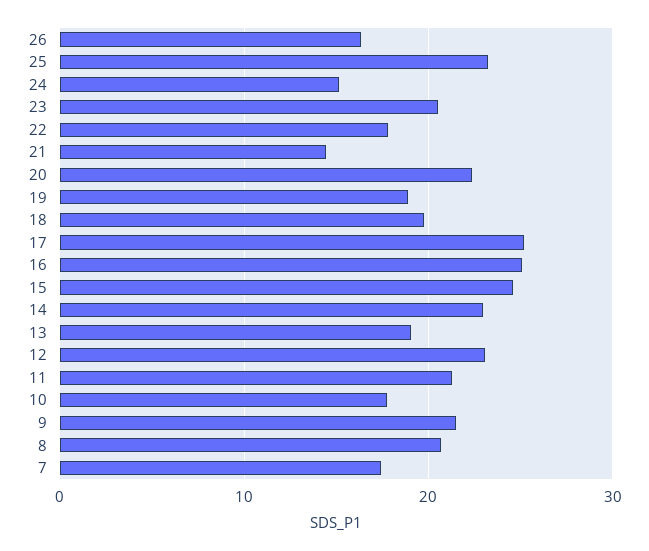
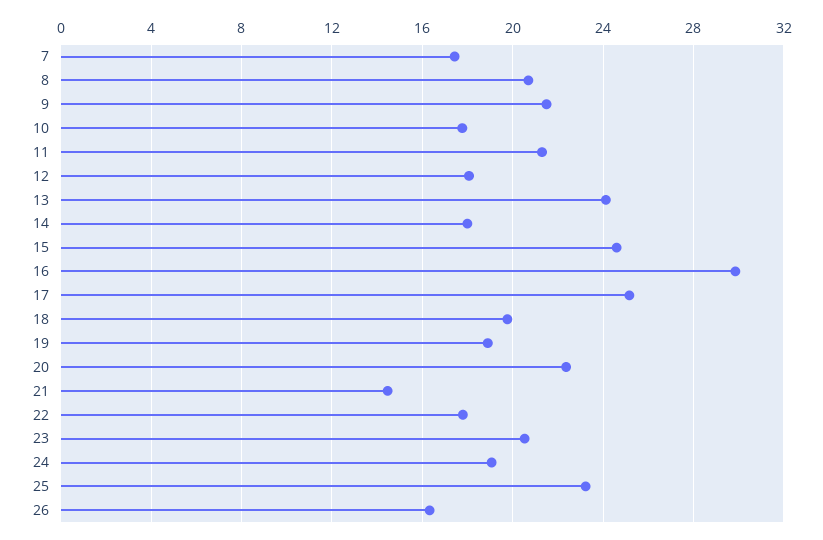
24: 15 -> 19
16: 25 -> 30
14: 23 -> 18
13: 19 -> 24
12: 23 -> 18

